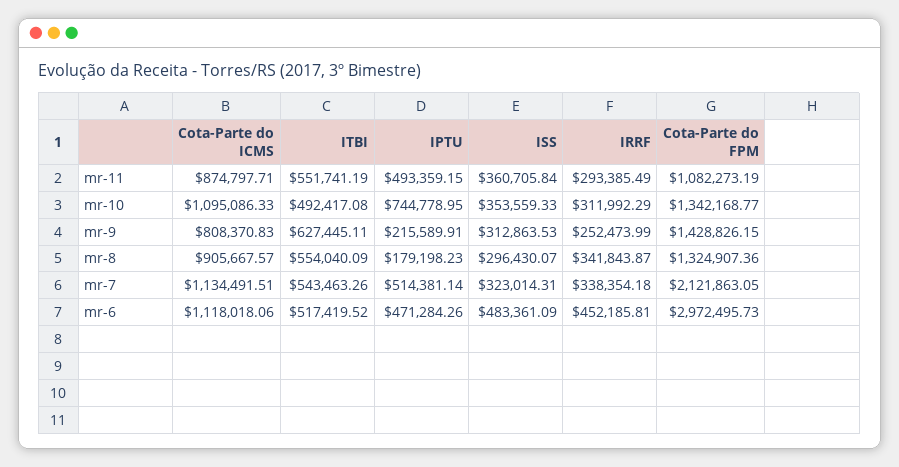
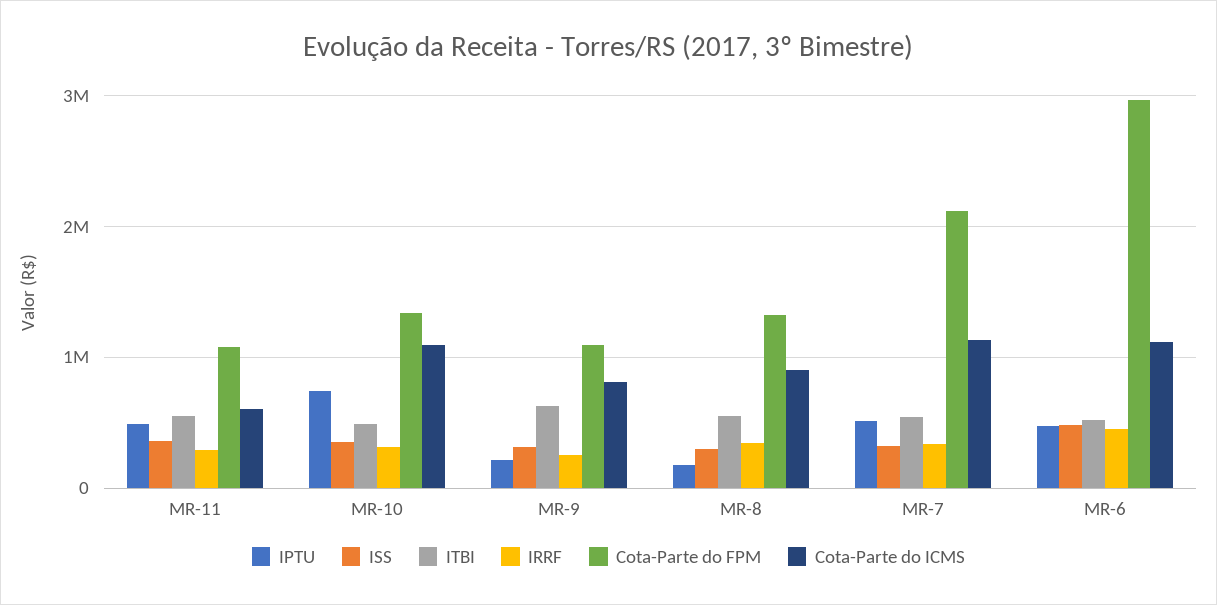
Cota-Parte do ICMS, mr-11: 874797.71 -> 600000
Cota-Parte do FPM, mr-9: 1428826.15 -> 1100000

